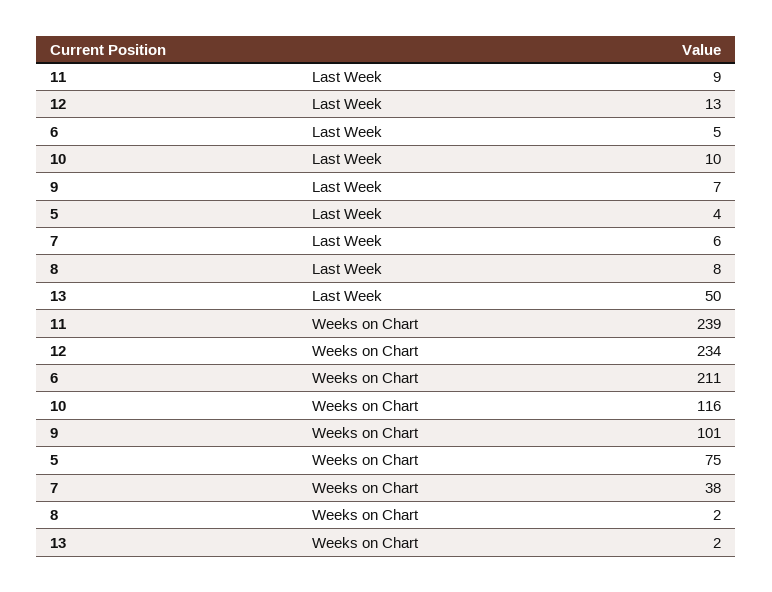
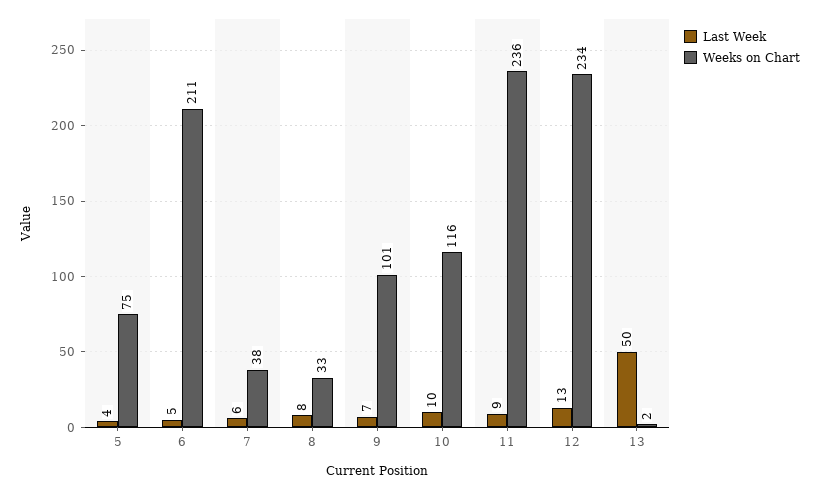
Weeks on Chart, 11: 239 -> 236
Weeks on Chart, 8: 2 -> 33

